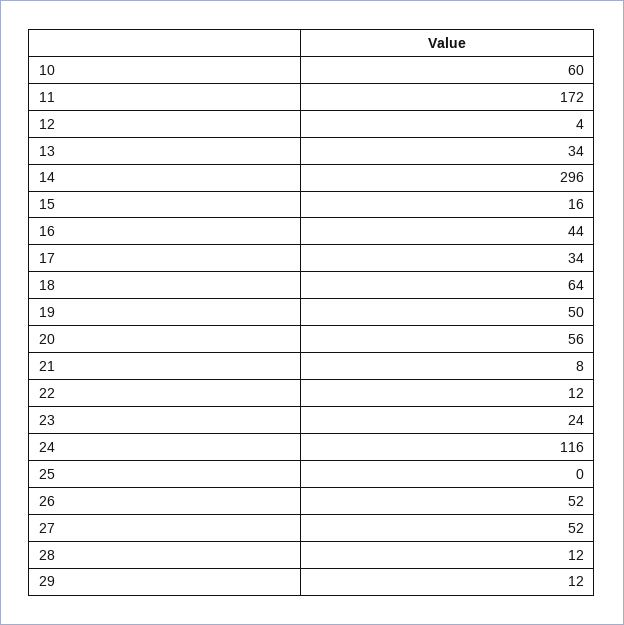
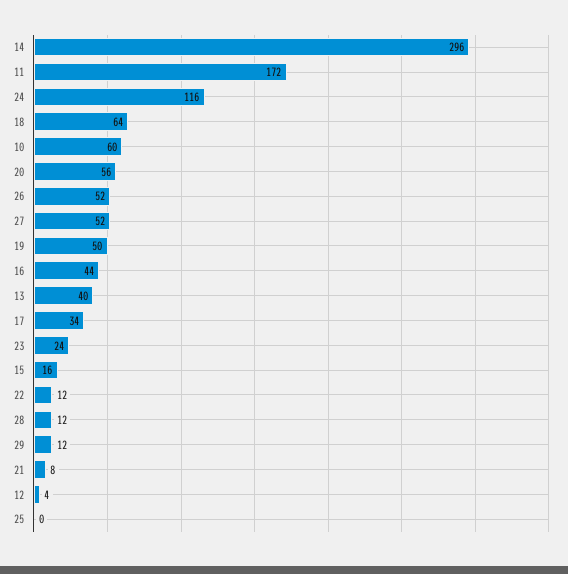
13: 34 -> 40

